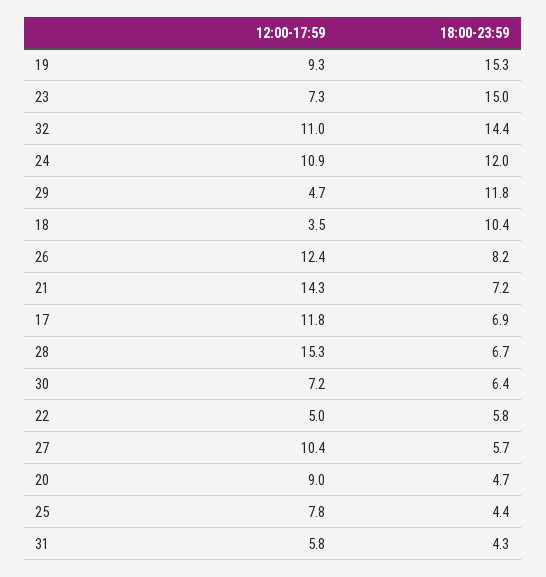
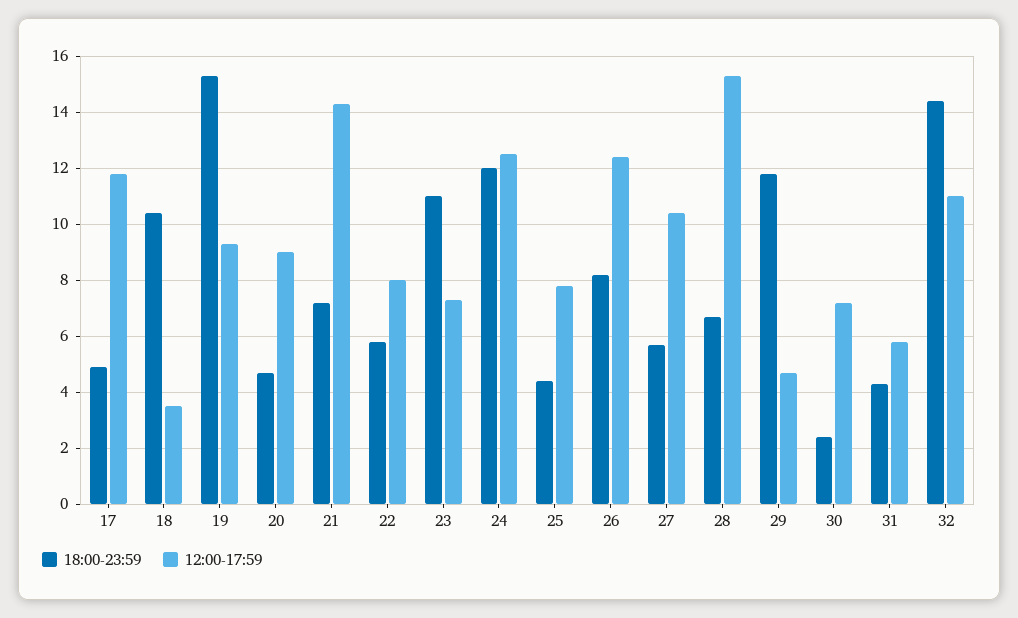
18:00-23:59, 23: 15 -> 11
12:00-17:59, 24: 10.9 -> 12.5
18:00-23:59, 17: 6.9 -> 5
18:00-23:59, 30: 6.4 -> 2.5
12:00-17:59, 22: 5 -> 8

